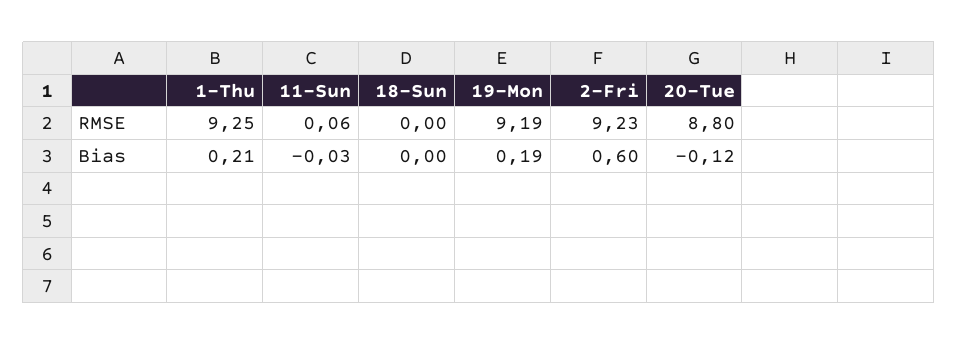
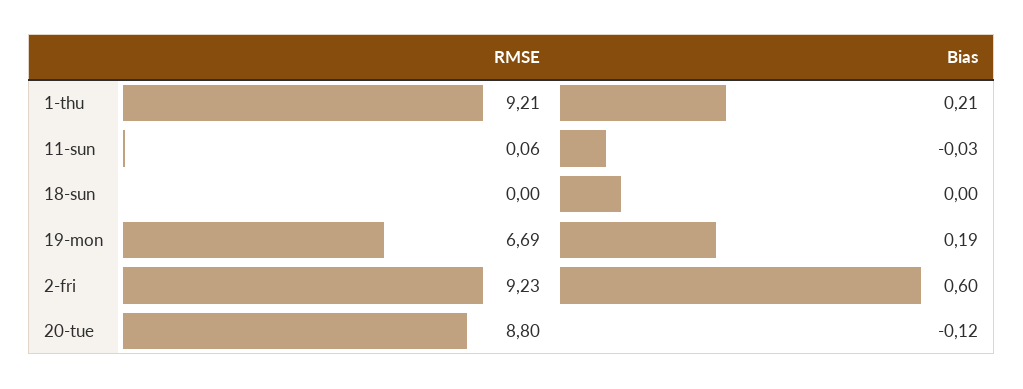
1-Thu, RMSE: 9.25 -> 9.21
19-Mon, RMSE: 9.19 -> 6.69

